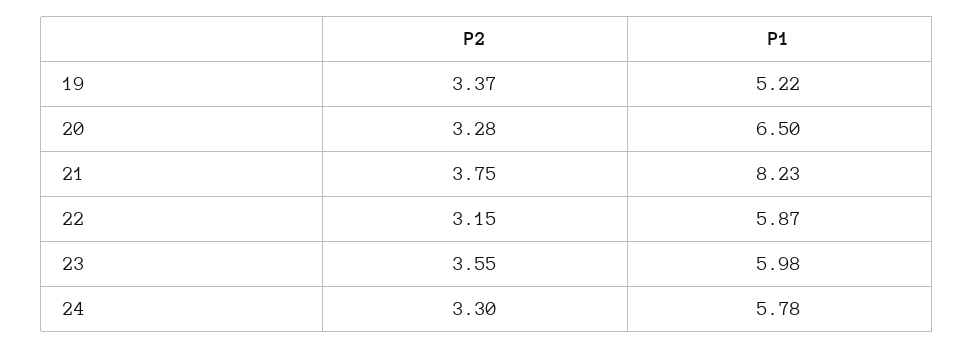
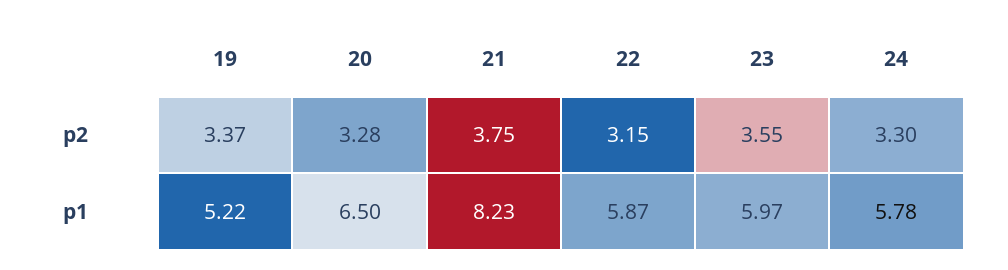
P1, 23: 5.98 -> 5.97

